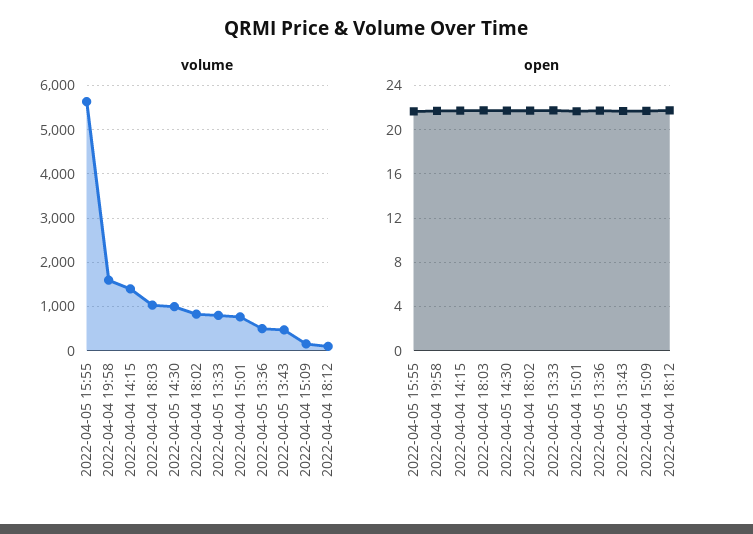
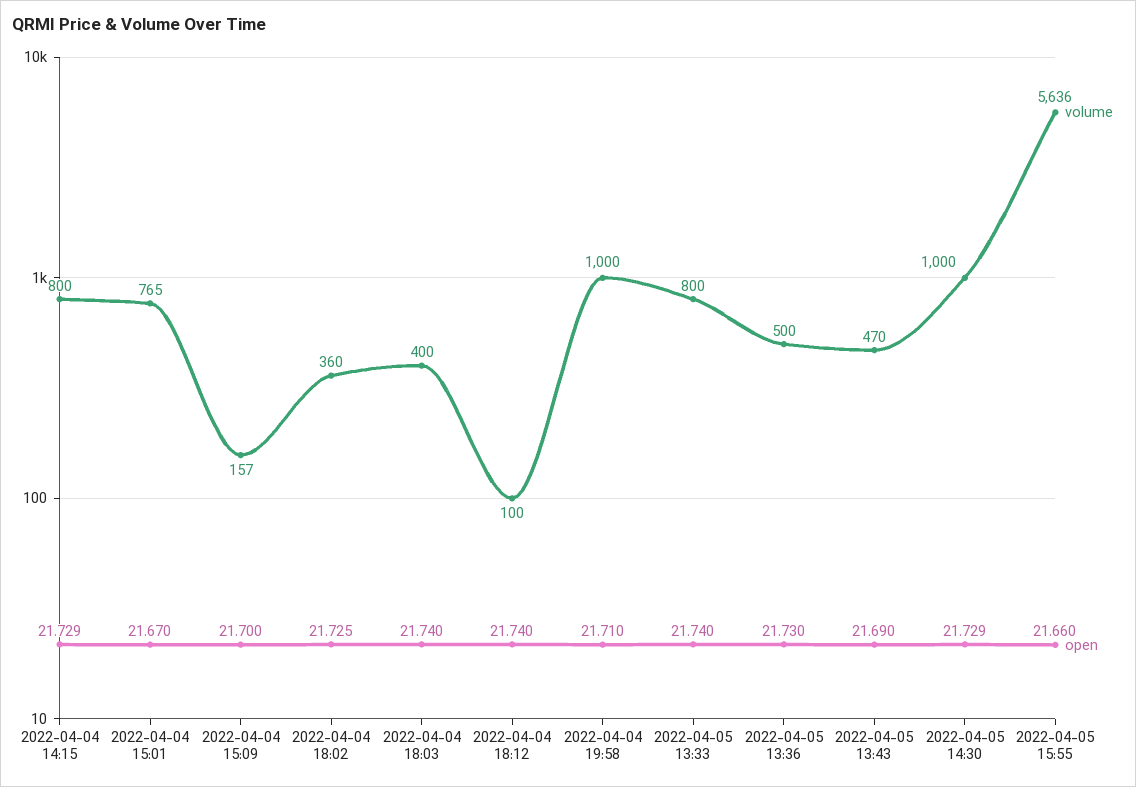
volume, 2022-04-04 19:58: 1600 -> 1000
volume, 2022-04-04 14:15: 1400 -> 800
volume, 2022-04-04 18:03: 1000 -> 400
volume, 2022-04-04 18:02: 800 -> 360

